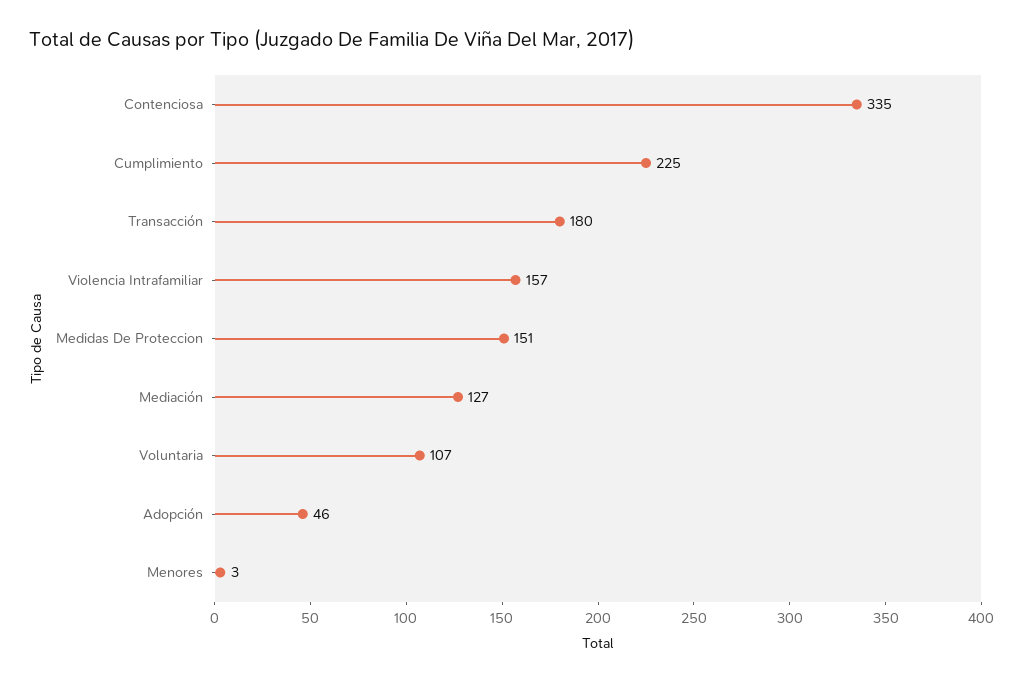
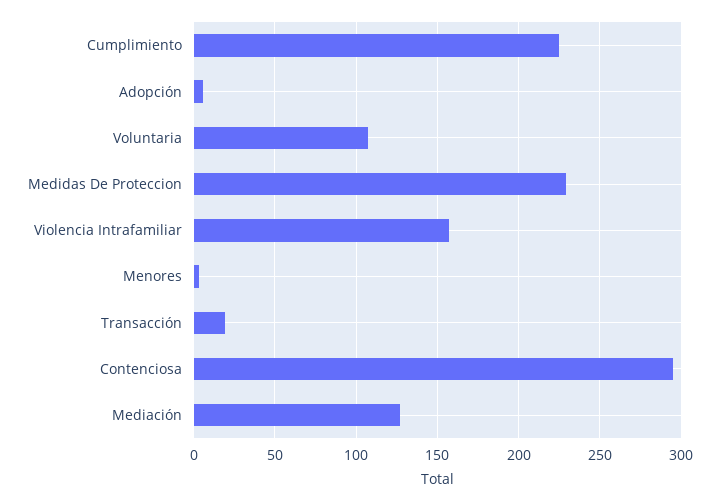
Contenciosa: 335 -> 295
Transacción: 180 -> 20
Medidas De Proteccion: 151 -> 230
Adopción: 46 -> 5

